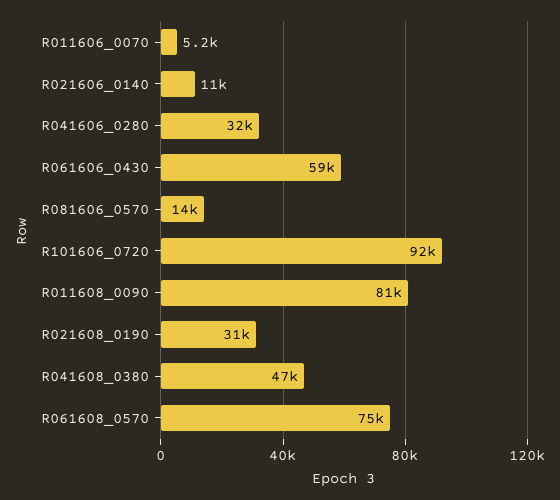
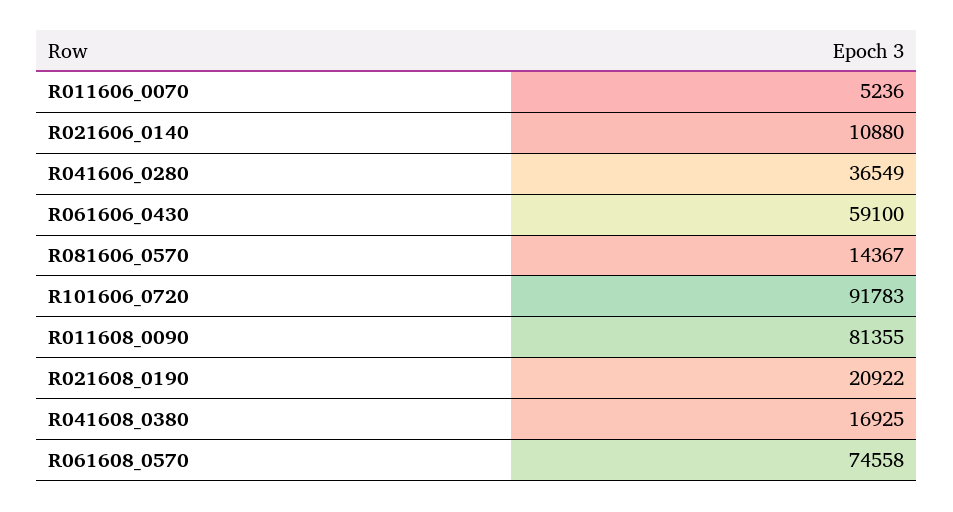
R041606_0280: 32000 -> 36549
R021608_0190: 31000 -> 20922
R041608_0380: 47000 -> 16925

